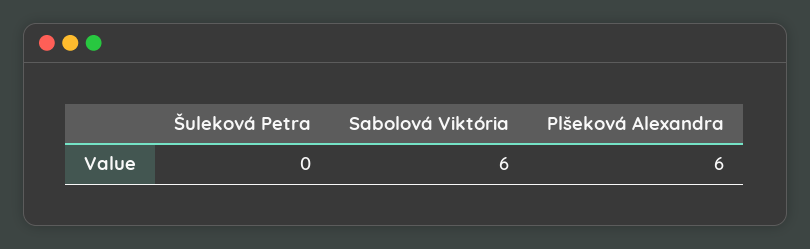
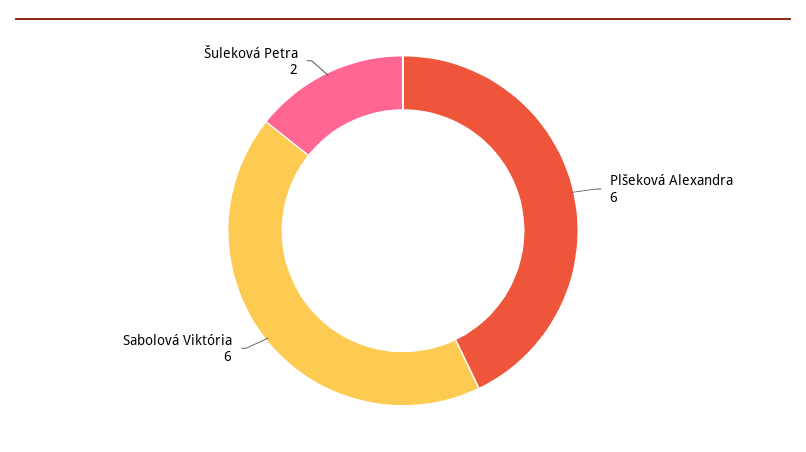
Šuleková Petra: 0 -> 2

